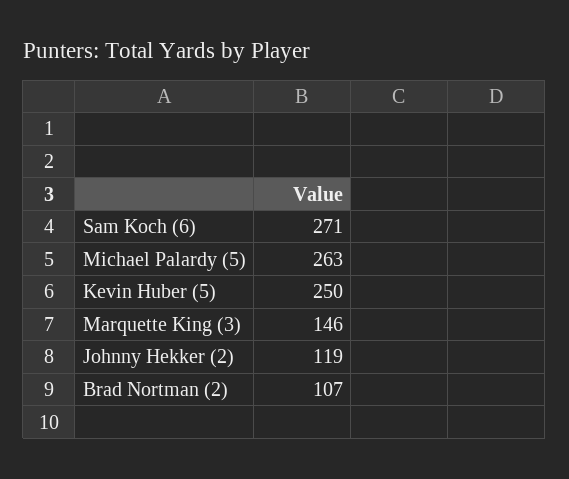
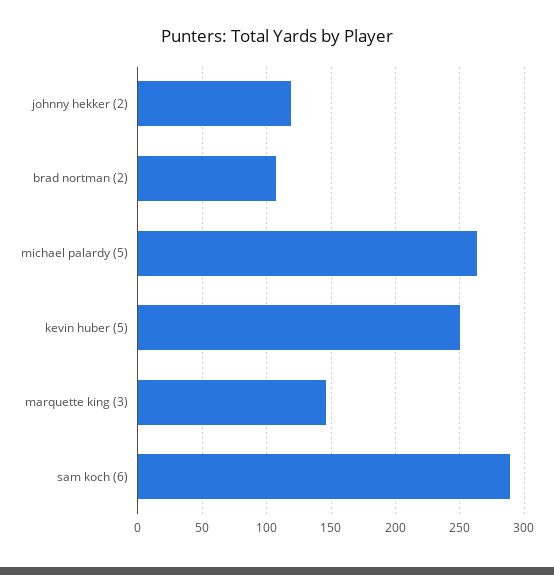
Sam Koch (6): 271 -> 290

